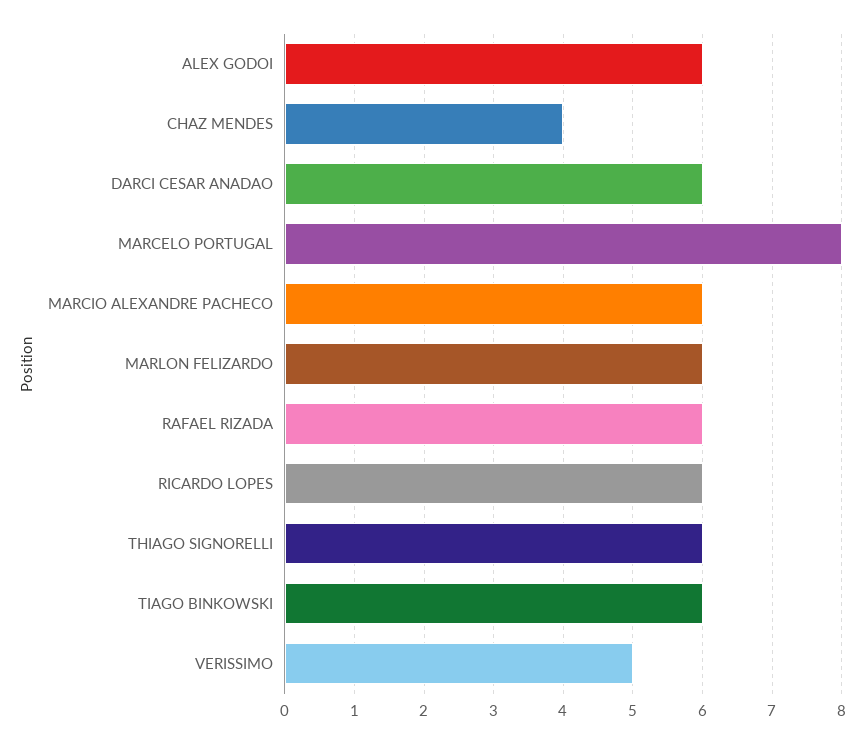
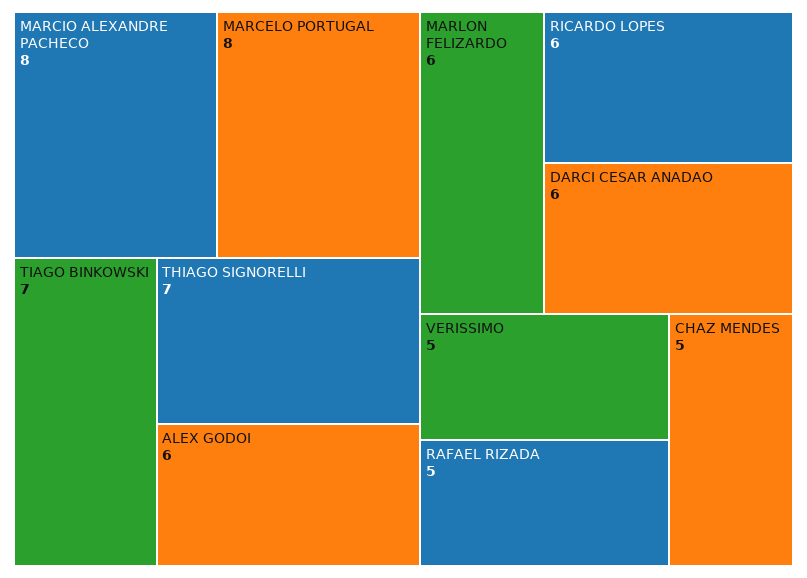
CHAZ MENDES: 4 -> 5
MARCIO ALEXANDRE PACHECO: 6 -> 8
RAFAEL RIZADA: 6 -> 5
THIAGO SIGNORELLI: 6 -> 7
TIAGO BINKOWSKI: 6 -> 7

